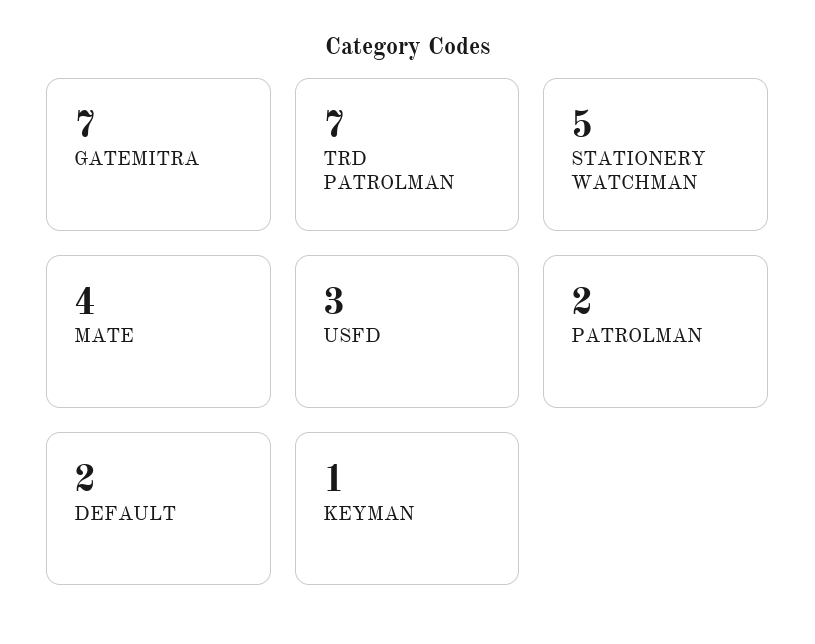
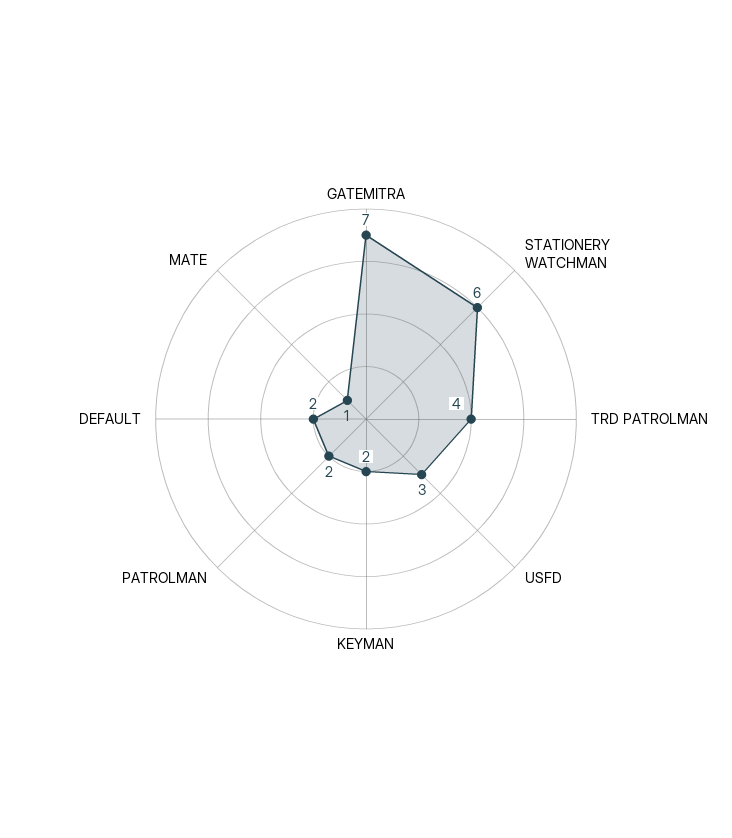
TRD PATROLMAN: 7 -> 4
STATIONERY WATCHMAN: 5 -> 6
MATE: 4 -> 1
KEYMAN: 1 -> 2

